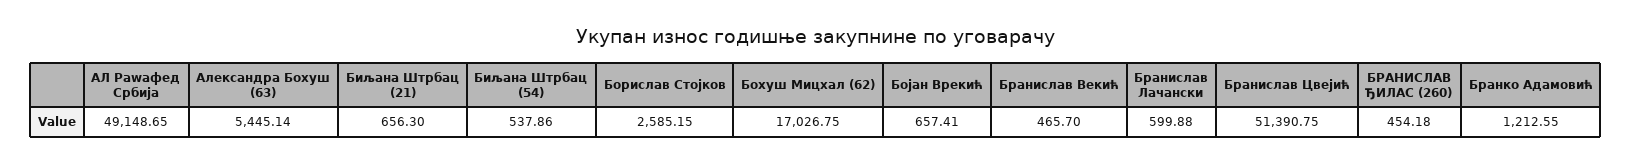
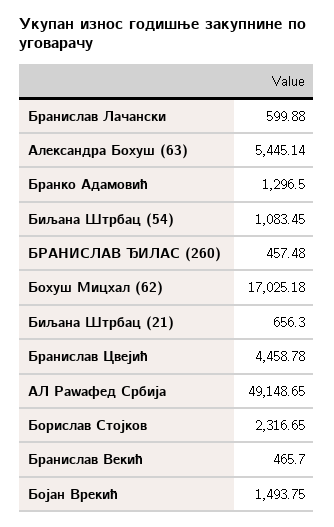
Биљана Штрбац (54): 537.86 -> 1083.45
Борислав Стојков: 2585.15 -> 2316.65
Бохуш Мицхал (62): 17026.75 -> 17025.18
Бојан Врекић: 657.41 -> 1493.75
Бранислав Цвејић: 51390.75 -> 4458.78
БРАНИСЛАВ ЂИЛАС (260): 454.18 -> 457.48
Бранко Адамовић: 1212.55 -> 1296.5

